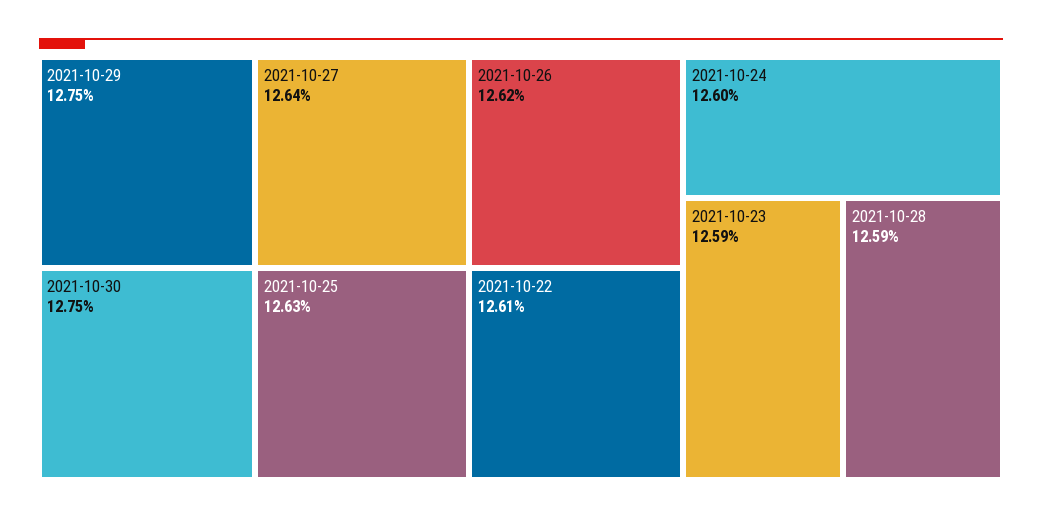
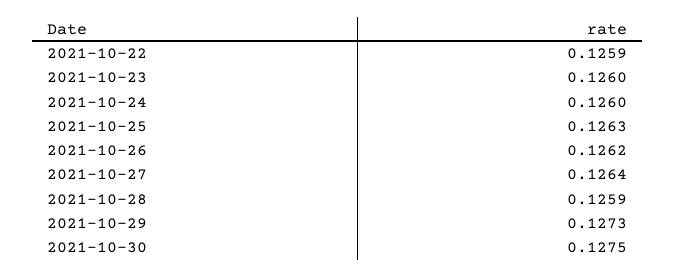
2021-10-29: 0.1275 -> 0.1273
2021-10-22: 0.1261 -> 0.1259
2021-10-23: 0.1259 -> 0.126

